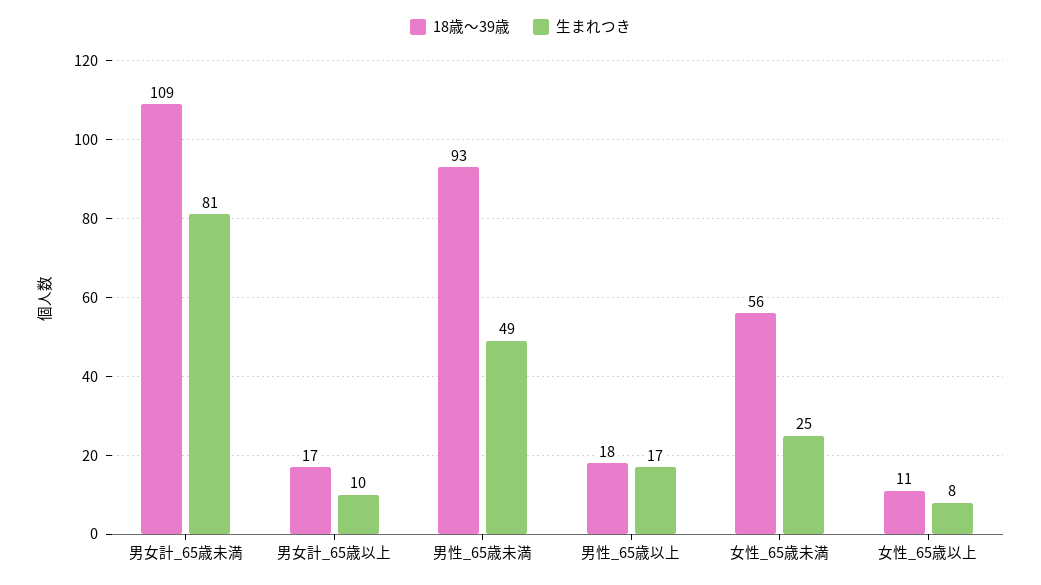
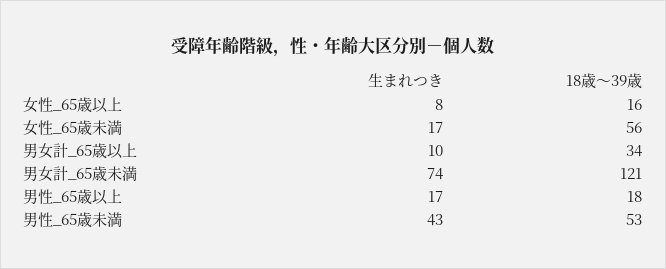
18歳～39歳, 男女計_65歳未満: 109 -> 121
生まれつき, 男女計_65歳未満: 81 -> 74
18歳～39歳, 男女計_65歳以上: 17 -> 34
18歳～39歳, 男性_65歳未満: 93 -> 53
生まれつき, 男性_65歳未満: 49 -> 43
生まれつき, 女性_65歳未満: 25 -> 17
18歳～39歳, 女性_65歳以上: 11 -> 16

